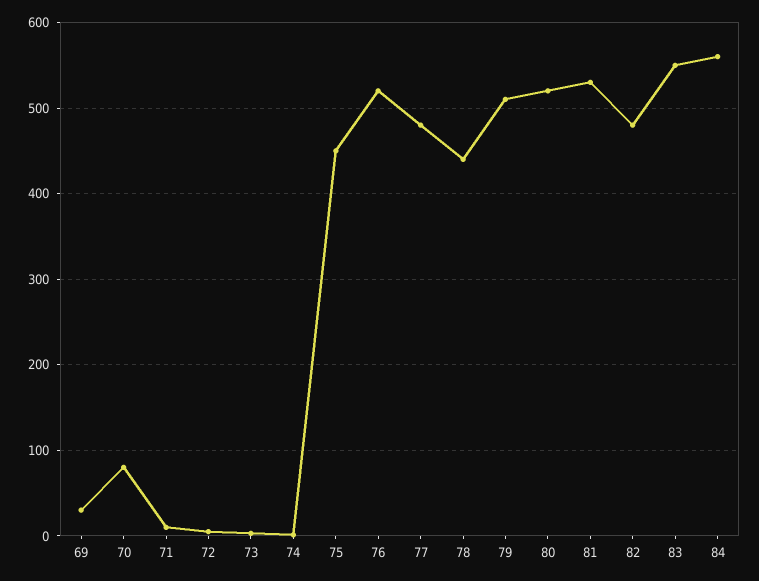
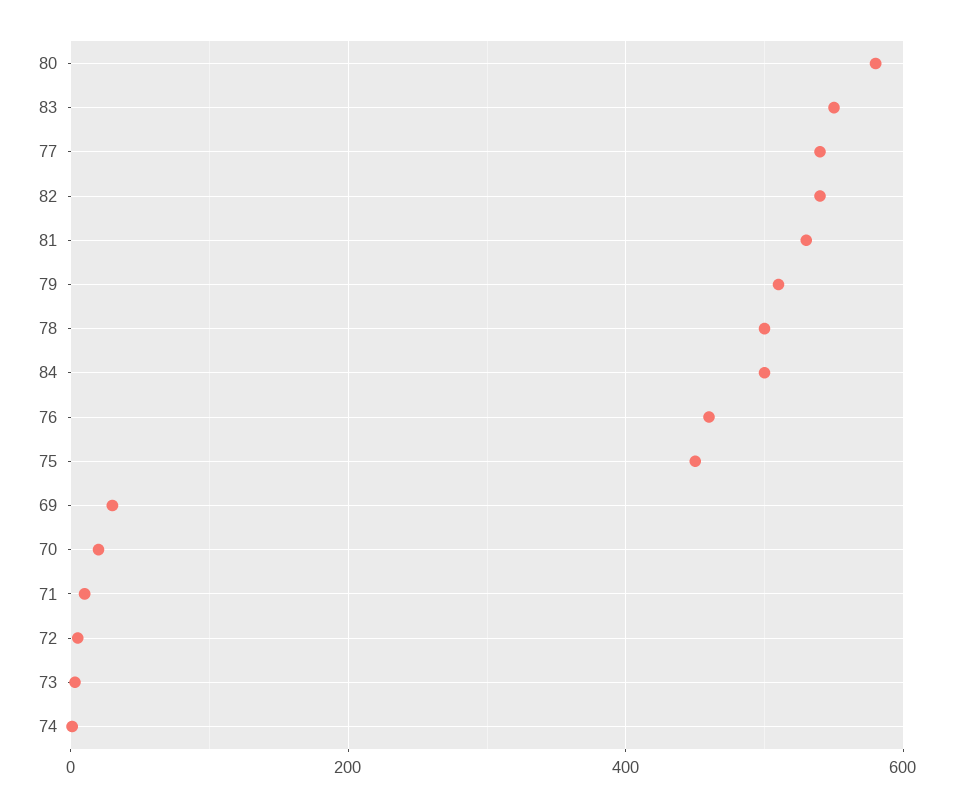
70: 80 -> 20
76: 520 -> 460
77: 480 -> 540
78: 440 -> 500
80: 520 -> 580
82: 480 -> 540
84: 560 -> 500

